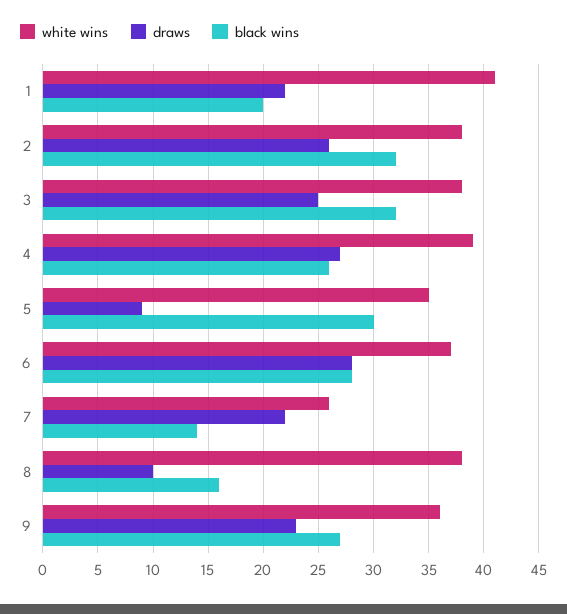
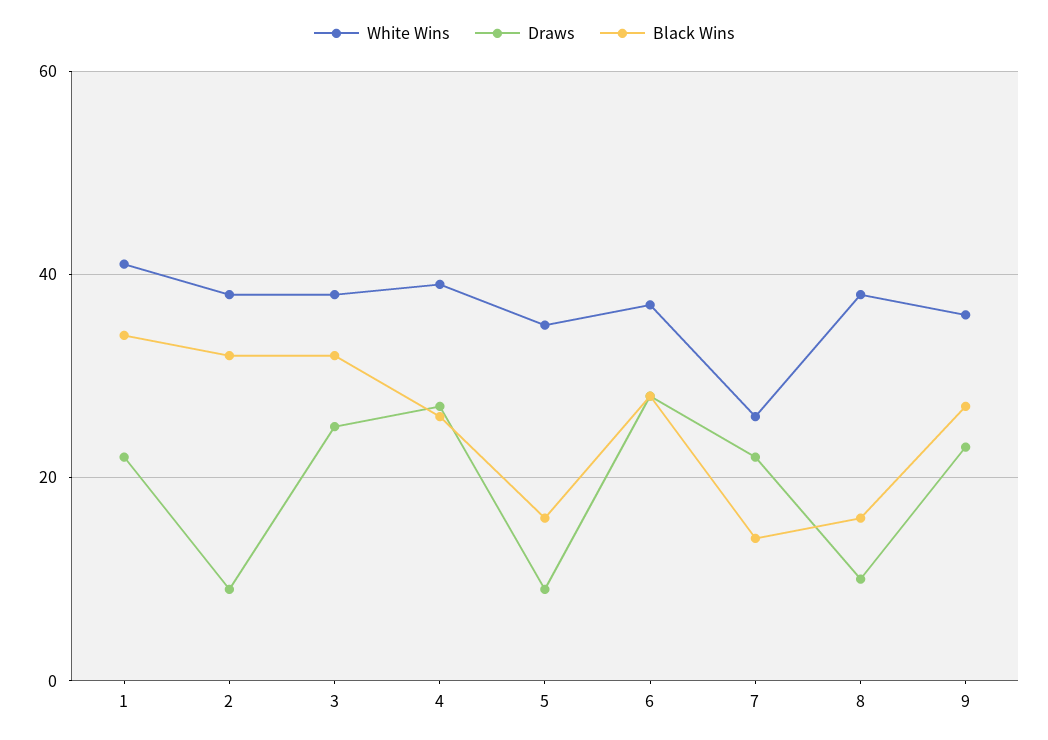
black wins, 1: 20 -> 35
draws, 2: 26 -> 10
black wins, 5: 30 -> 15

